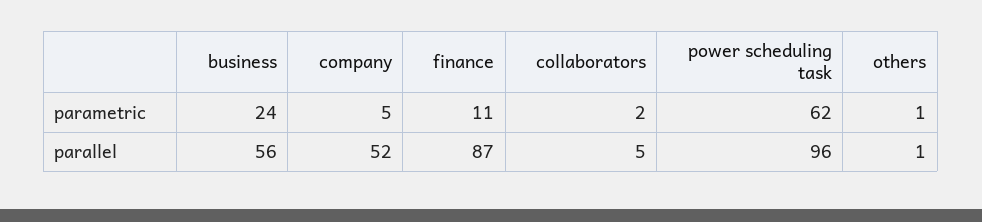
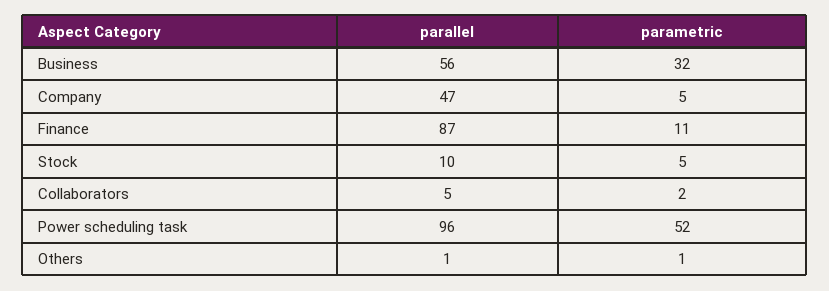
business, parametric: 24 -> 32
power scheduling task, parametric: 62 -> 52
company, parallel: 52 -> 47
Stock, parallel: none -> 10
Stock, parametric: none -> 5

